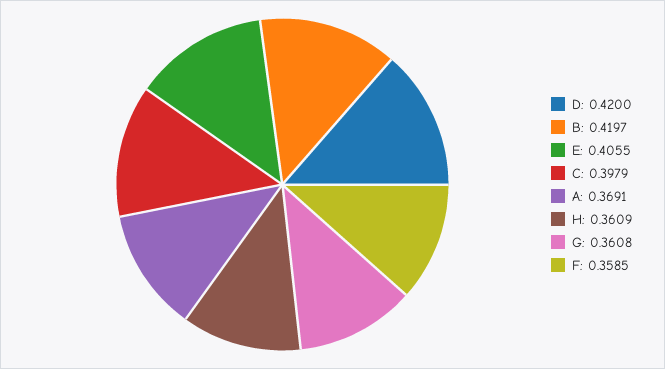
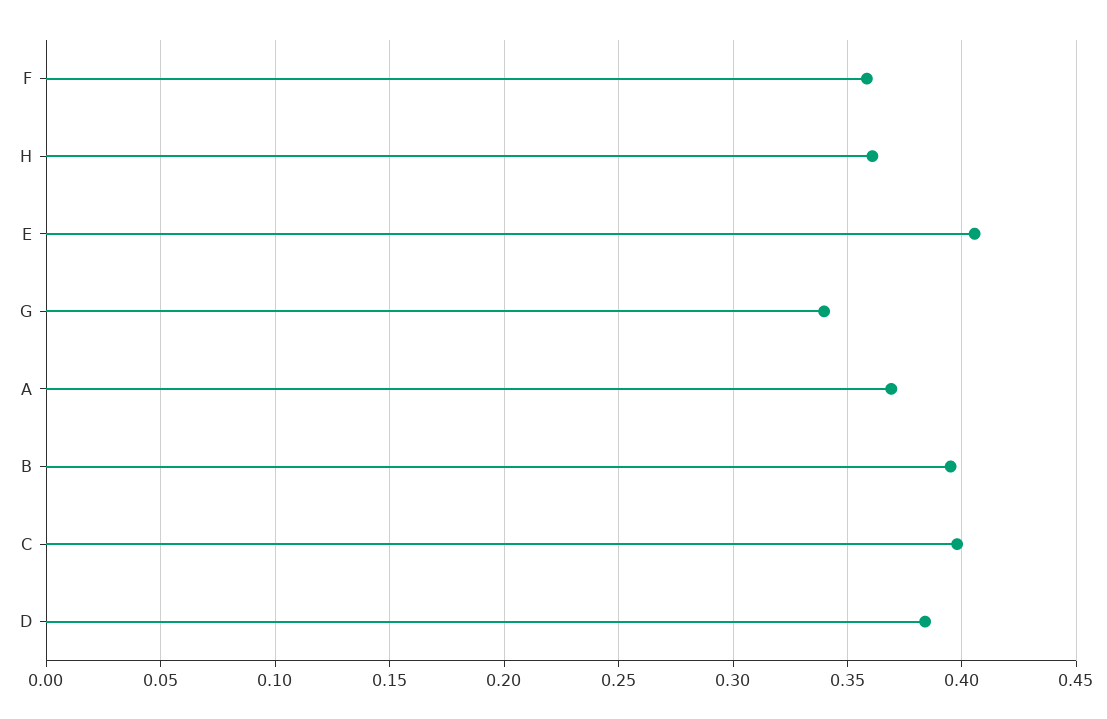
D: 0.42 -> 0.385
B: 0.4197 -> 0.395
G: 0.3608 -> 0.34

